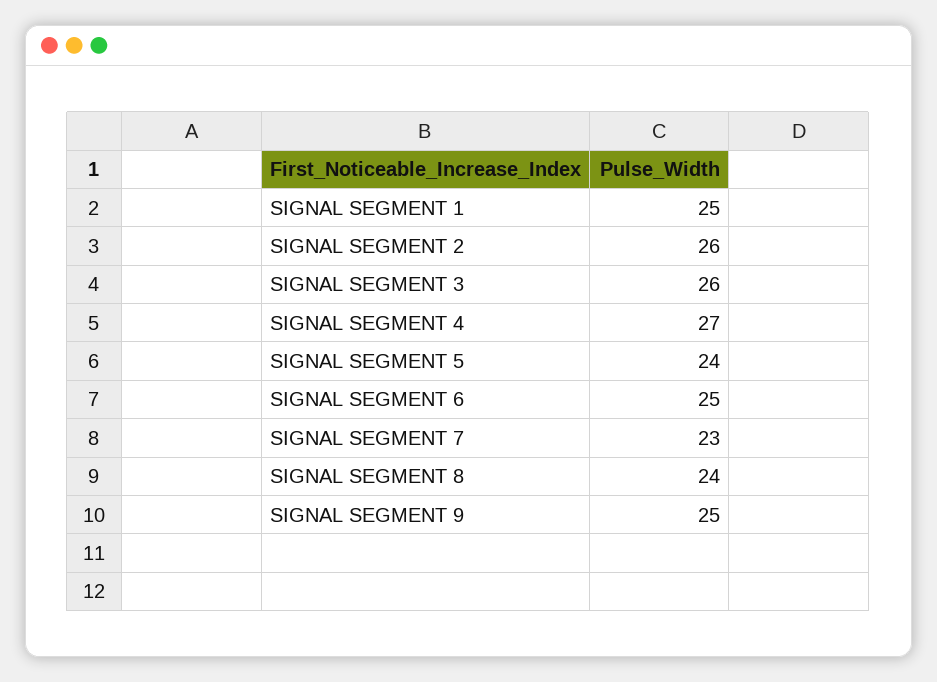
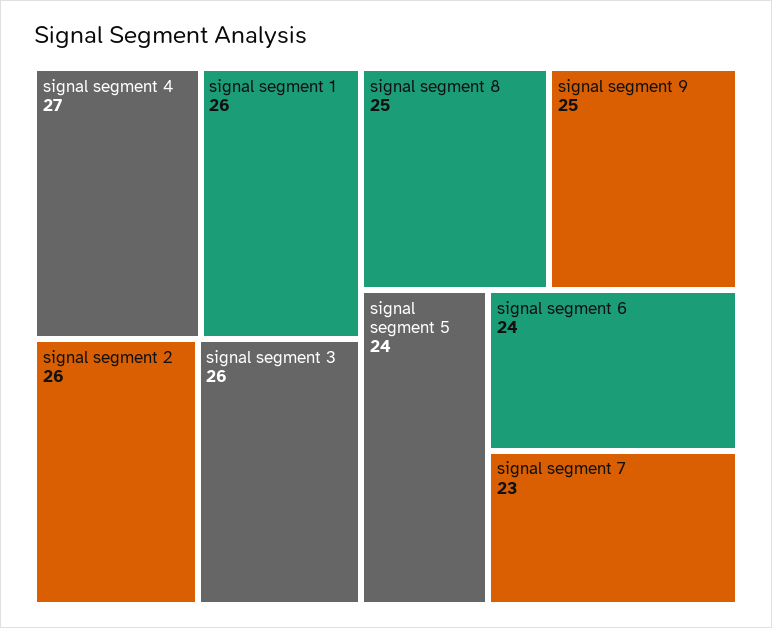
SIGNAL SEGMENT 1: 25 -> 26
SIGNAL SEGMENT 6: 25 -> 24
SIGNAL SEGMENT 8: 24 -> 25

